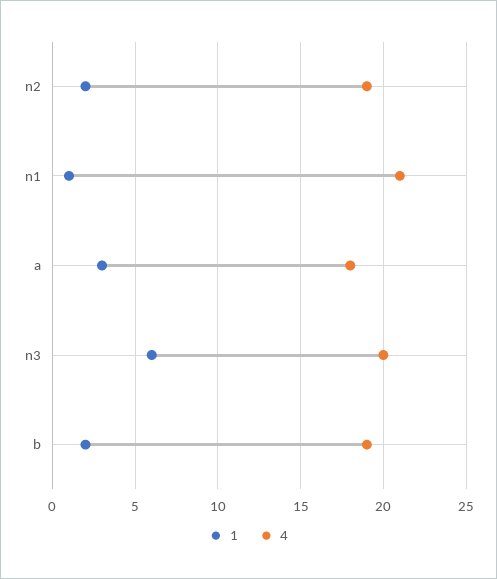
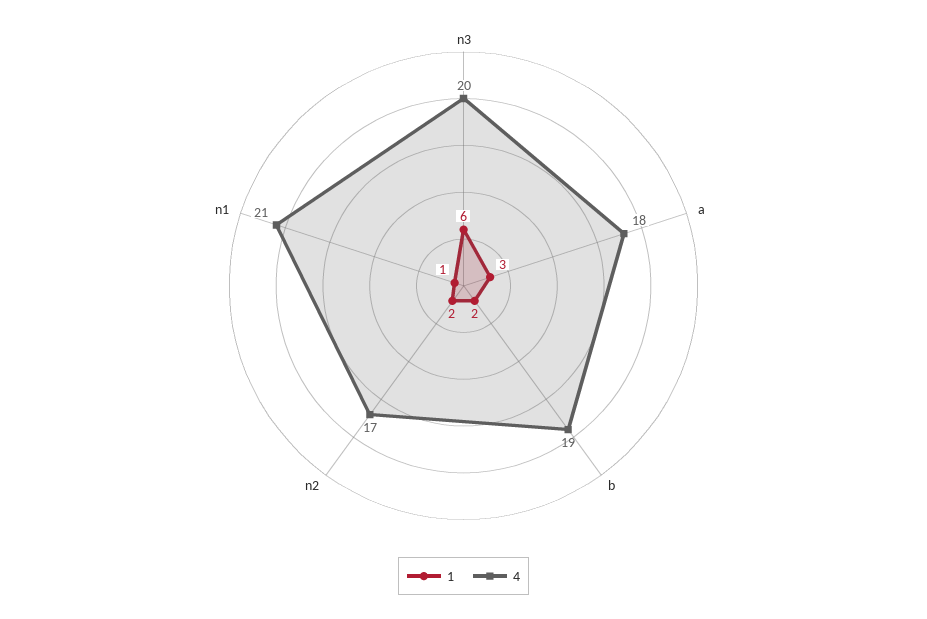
4, n2: 19 -> 17

